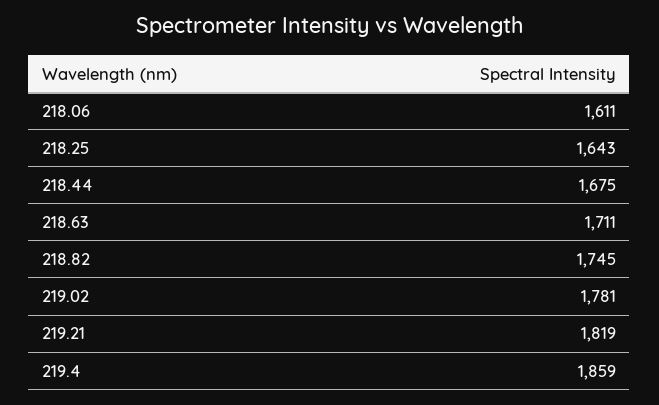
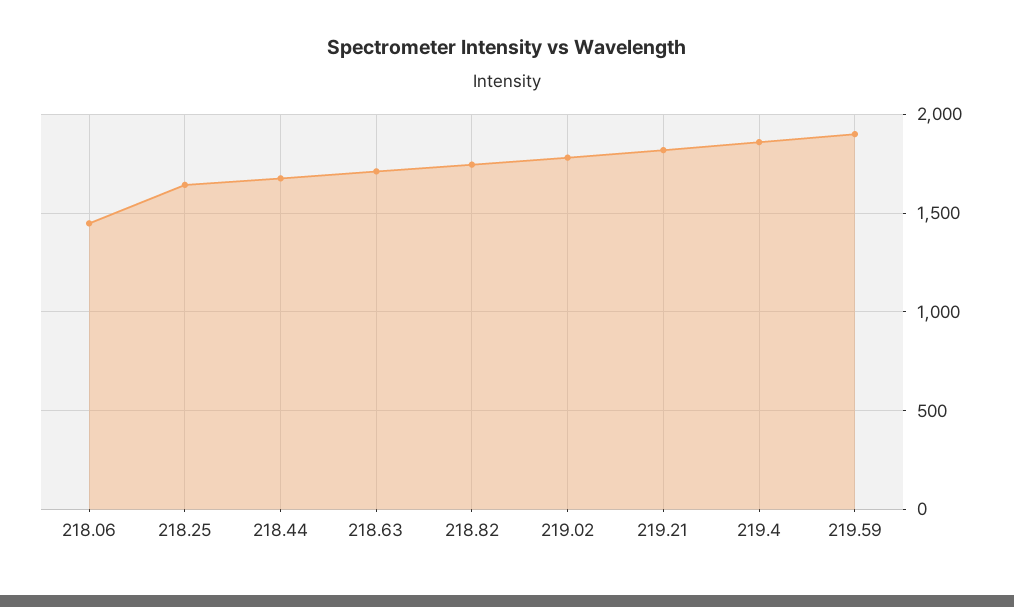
218.06: 1611 -> 1450
219.59: none -> 1900

